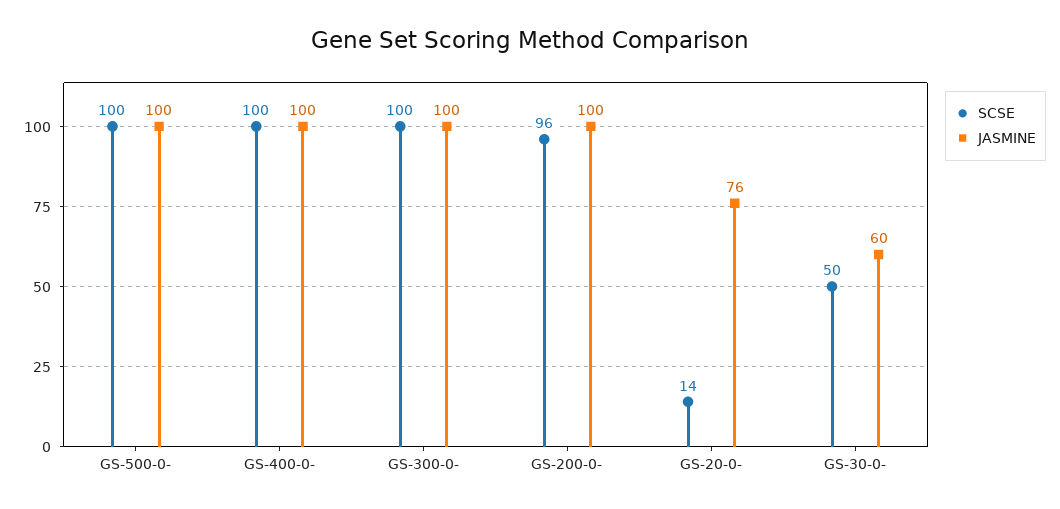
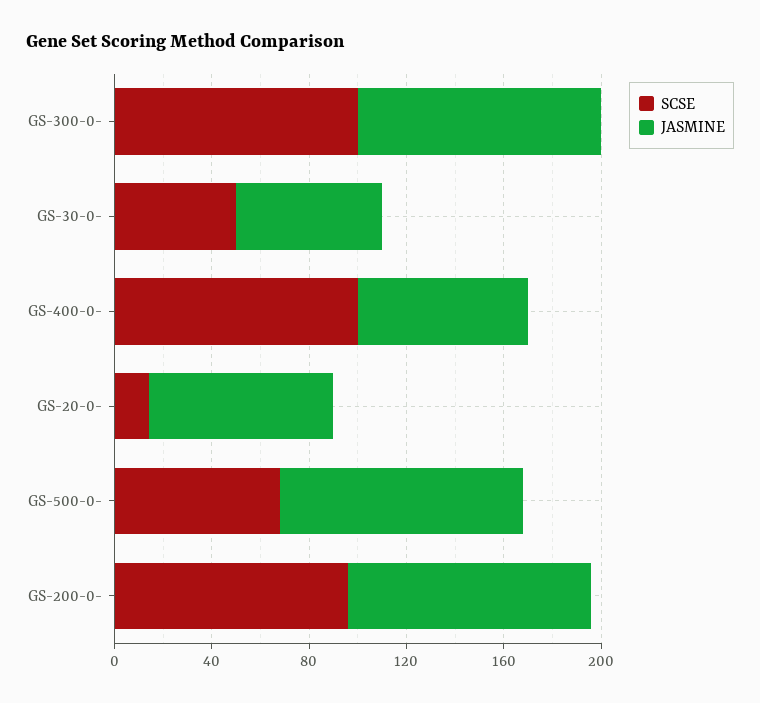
SCSE, GS-500-0-: 100 -> 70
JASMINE, GS-400-0-: 100 -> 70

